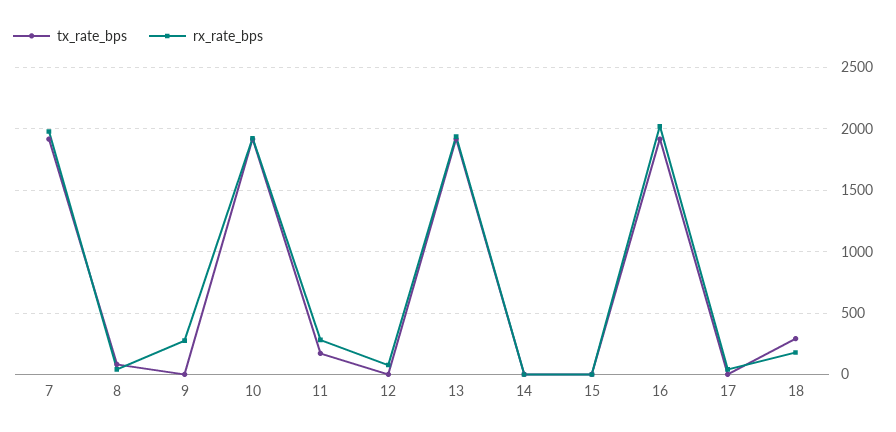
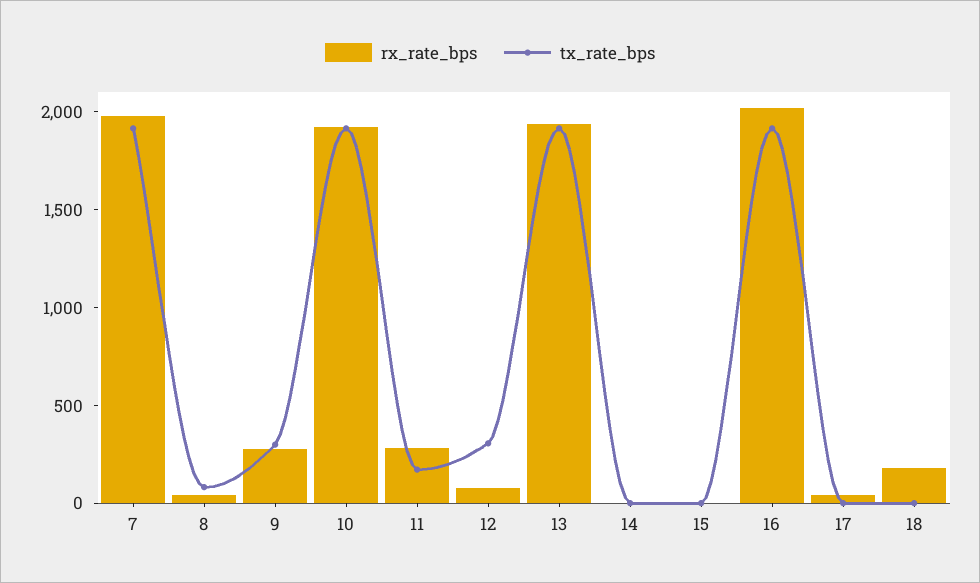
tx_rate_bps, 9: 0 -> 300
tx_rate_bps, 12: 0 -> 300
tx_rate_bps, 18: 300 -> 0

